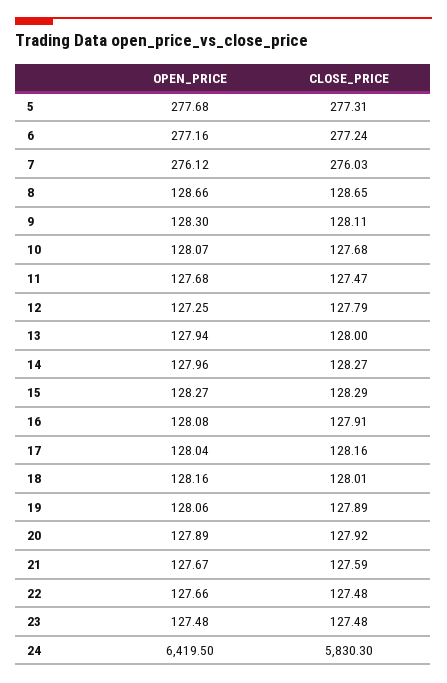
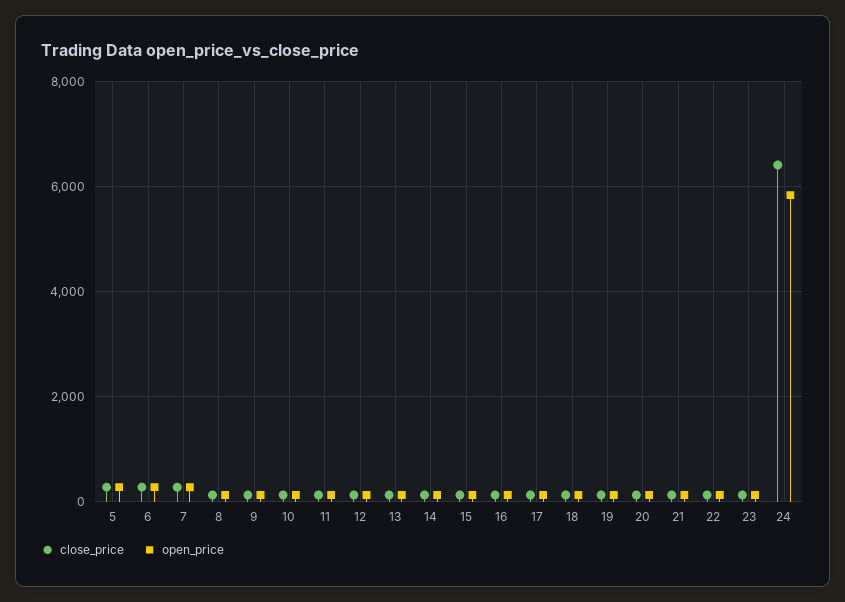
OPEN_PRICE, 24: 6419.5 -> 5800
CLOSE_PRICE, 24: 5830.3 -> 6400

